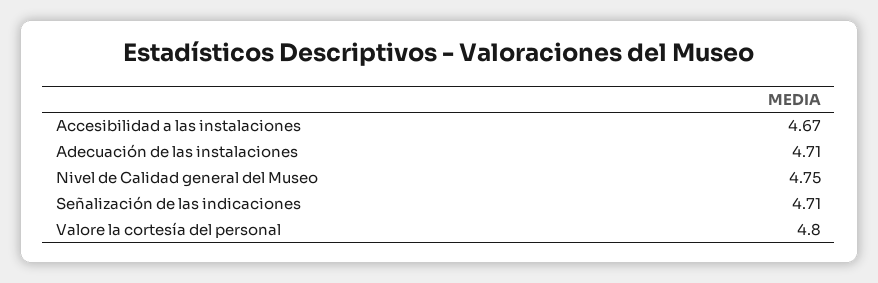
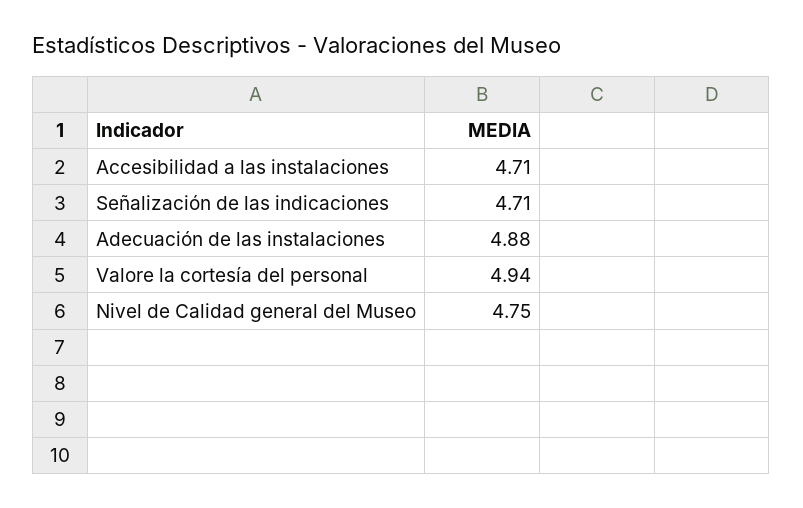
Accesibilidad a las instalaciones: 4.67 -> 4.71
Adecuación de las instalaciones: 4.71 -> 4.88
Valore la cortesía del personal: 4.8 -> 4.94

